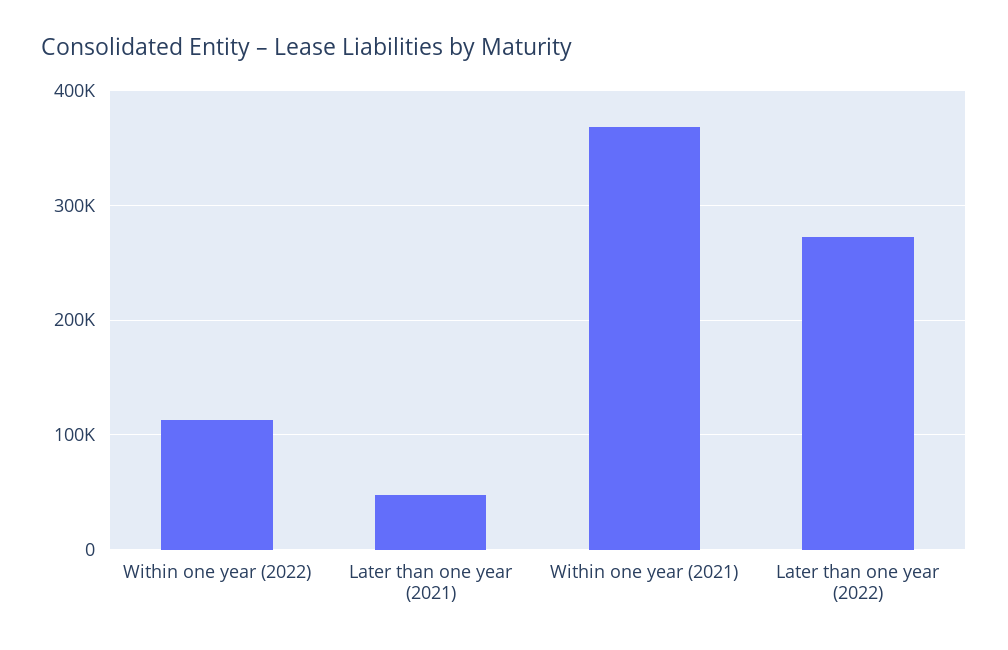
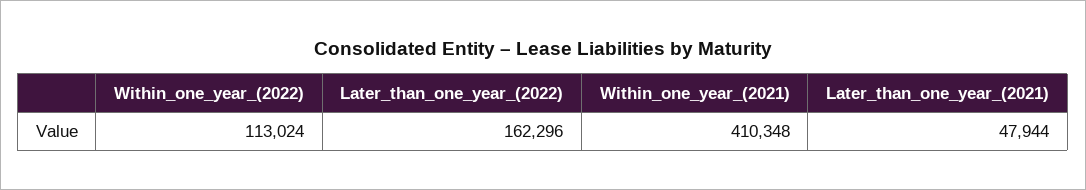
Within one year (2021): 370000 -> 410348
Later than one year (2022): 270000 -> 162296

